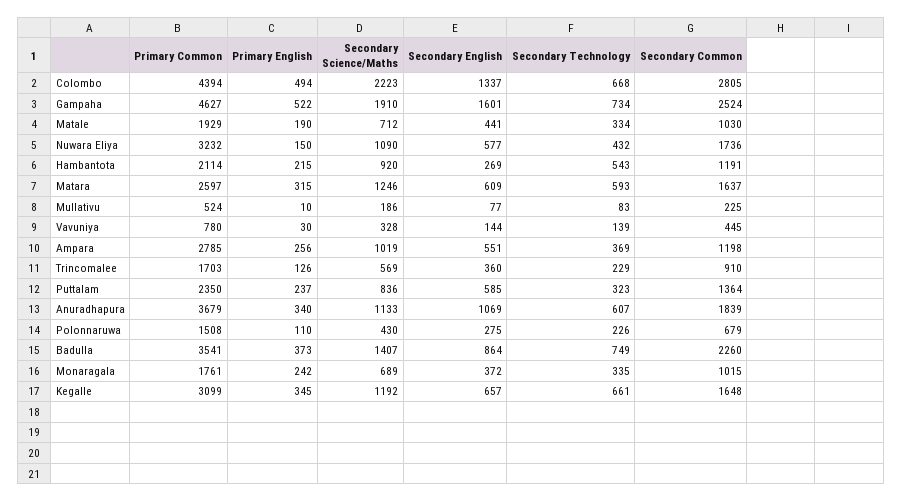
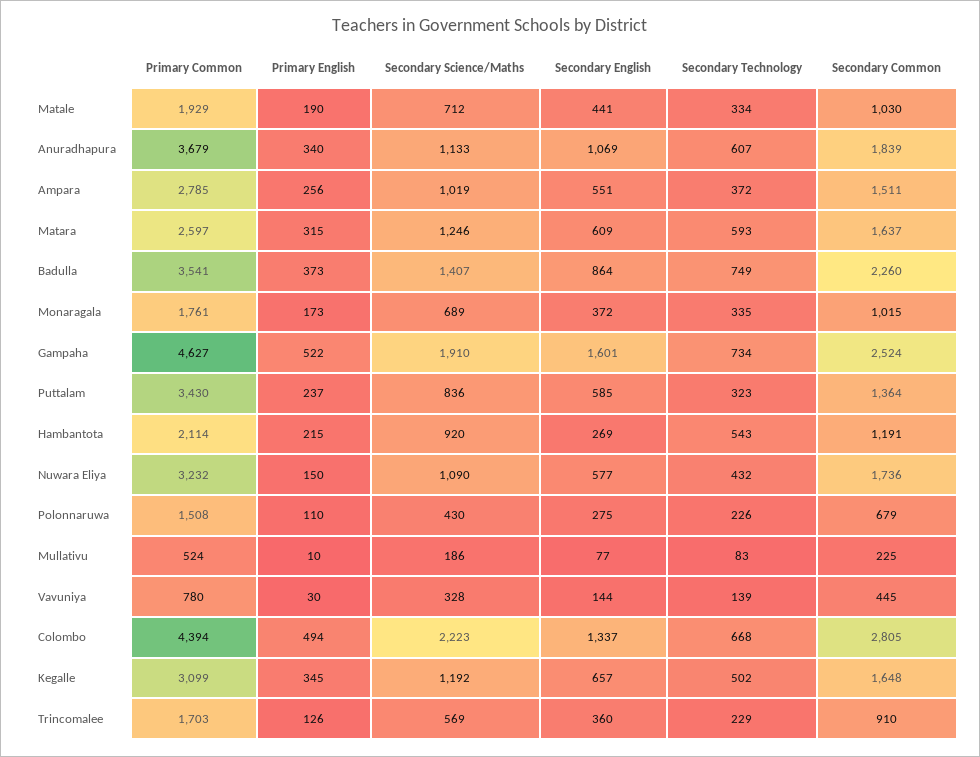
Secondary Technology, Ampara: 369 -> 372
Secondary Common, Ampara: 1198 -> 1511
Primary Common, Puttalam: 2350 -> 3430
Primary English, Monaragala: 242 -> 173
Secondary Technology, Kegalle: 661 -> 502

